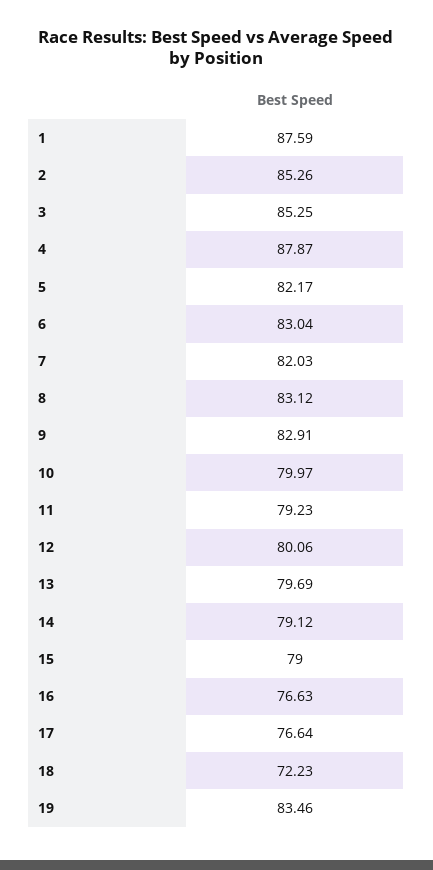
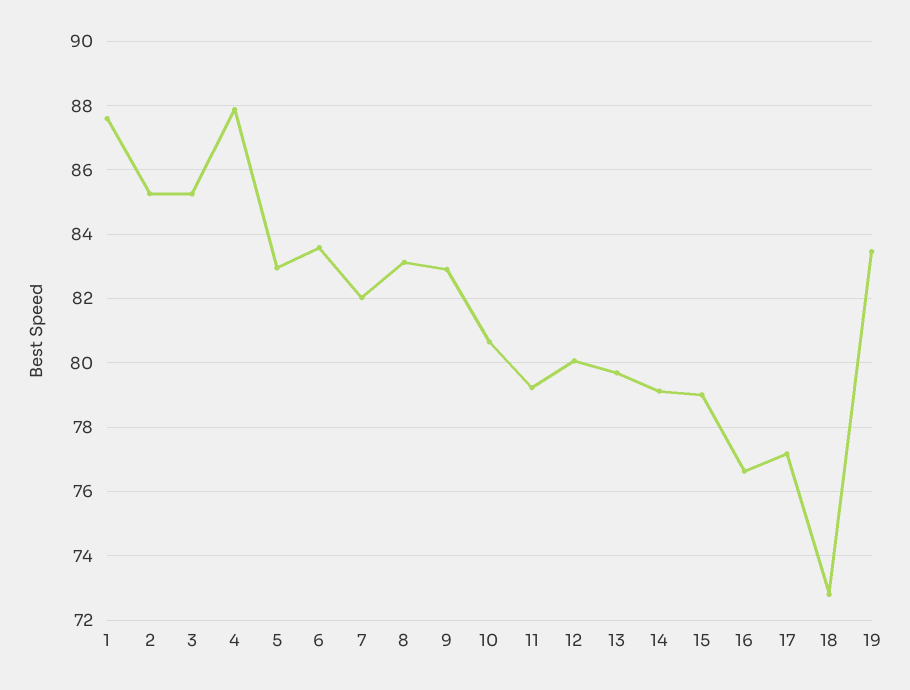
5: 82.17 -> 83
6: 83.04 -> 83.6
10: 79.97 -> 80.6
17: 76.64 -> 77.2
18: 72.23 -> 72.8

